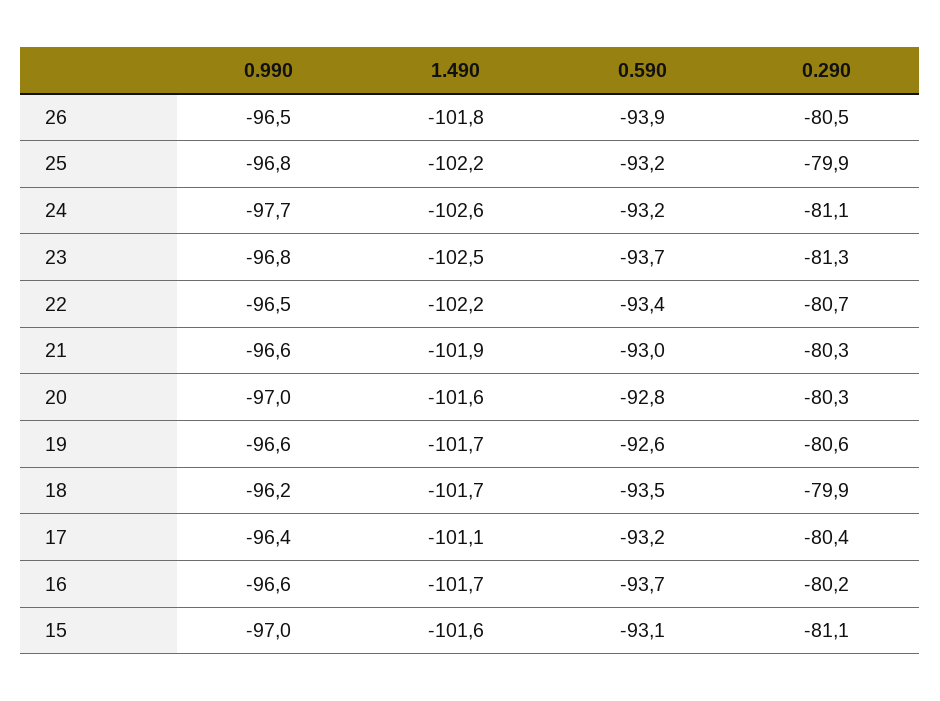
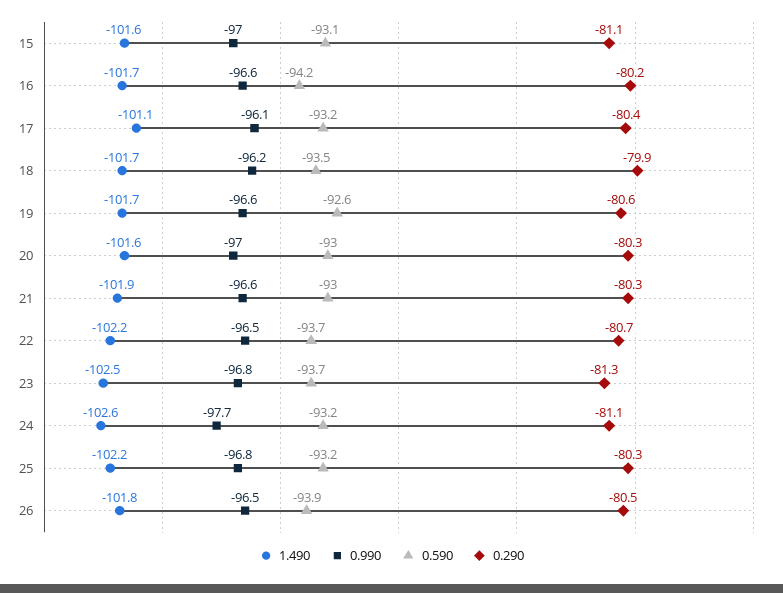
0.290, 25: -79.9 -> -80.3
0.590, 22: -93.4 -> -93.7
0.590, 20: -92.8 -> -93
0.990, 17: -96.4 -> -96.1
0.590, 16: -93.7 -> -94.2

